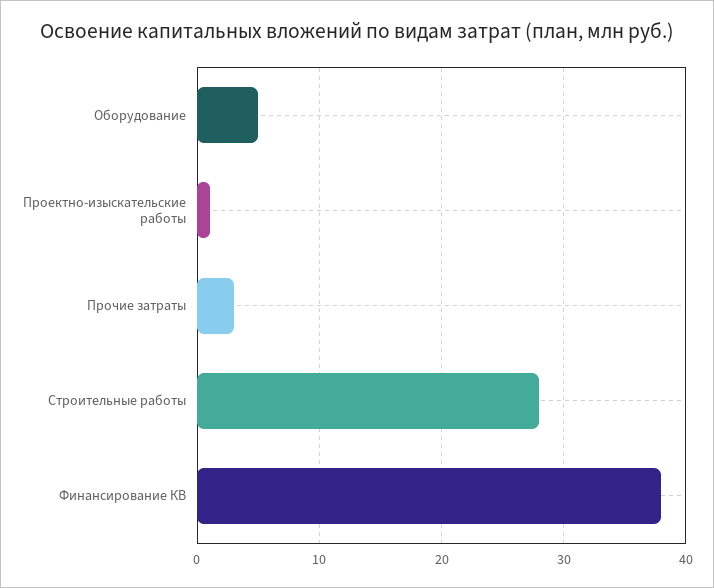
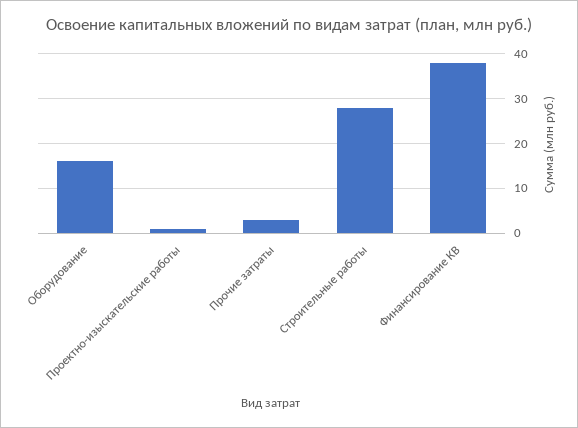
Оборудование: 5 -> 15

